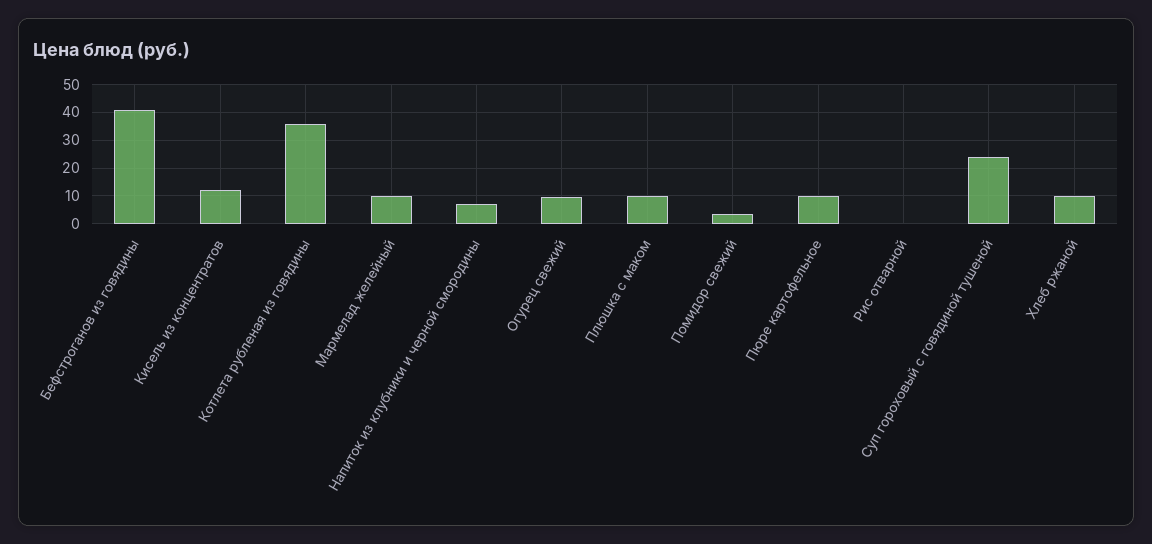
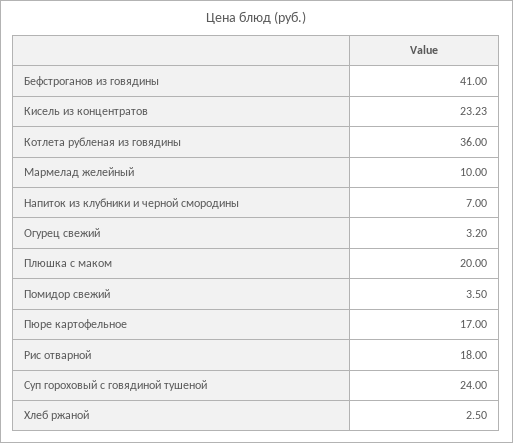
Кисель из концентратов: 12.5 -> 23.23
Огурец свежий: 10 -> 3.2
Плюшка с маком: 10 -> 20
Пюре картофельное: 10 -> 17
Рис отварной: 0 -> 18
Хлеб ржаной: 10 -> 2.5

